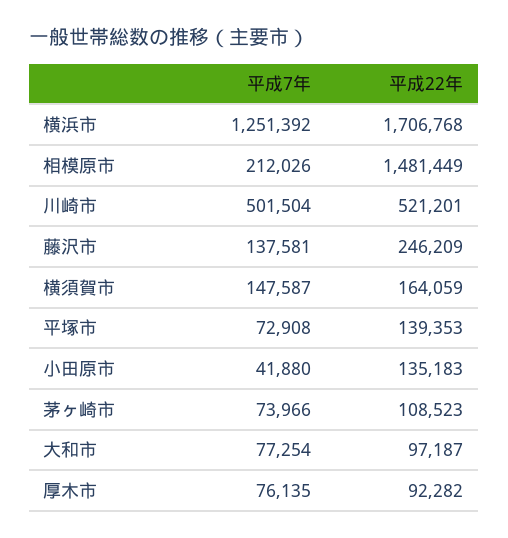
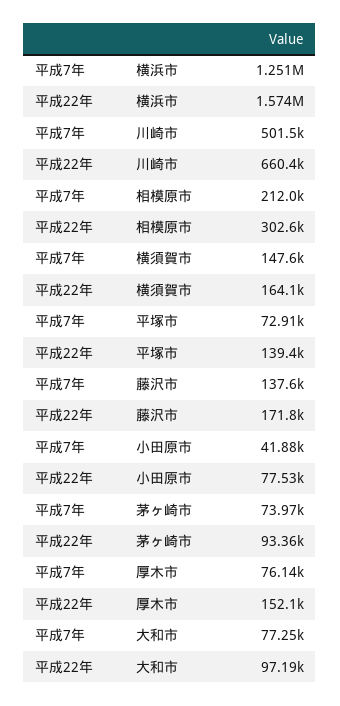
平成22年, 横浜市: 1706768 -> 1574000
平成22年, 相模原市: 1481449 -> 302600
平成22年, 川崎市: 521201 -> 660400
平成22年, 藤沢市: 246209 -> 171800
平成22年, 小田原市: 135183 -> 77530
平成22年, 茅ヶ崎市: 108523 -> 93360
平成22年, 厚木市: 92282 -> 152100

